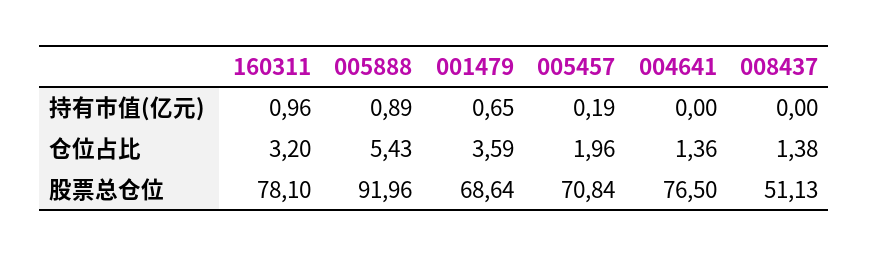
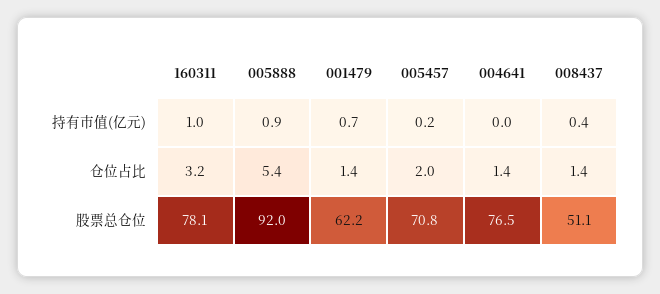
008437, 持有市值(亿元): 0 -> 0.4
001479, 仓位占比: 3.59 -> 1.4
001479, 股票总仓位: 68.64 -> 62.2

